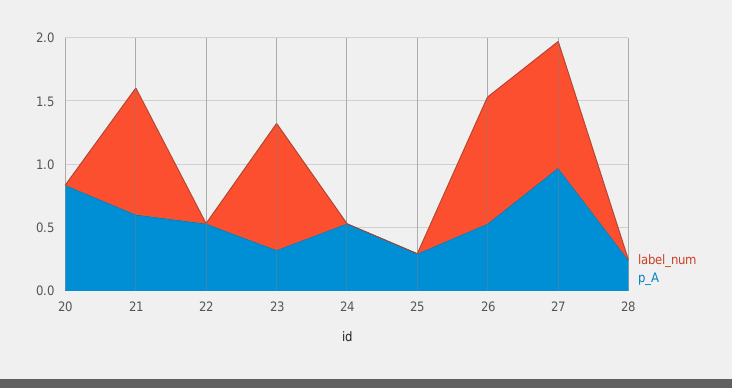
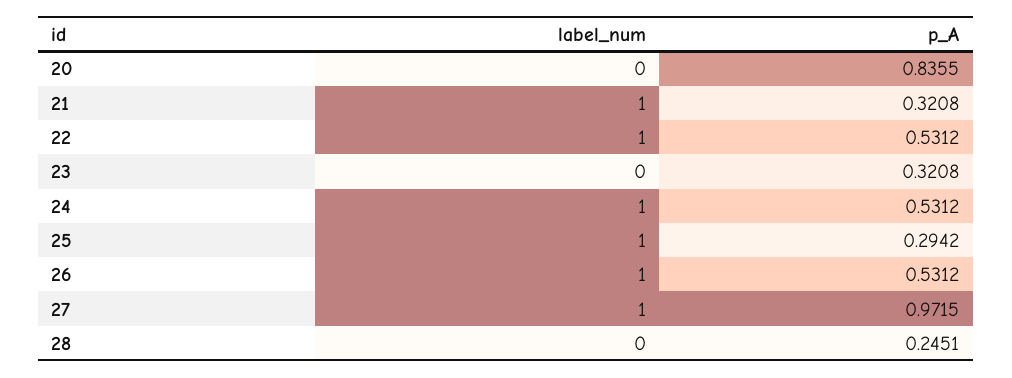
p_A, 21: 0.6 -> 0.3208
label_num, 22: 0 -> 1
label_num, 23: 1 -> 0
label_num, 24: 0 -> 1
label_num, 25: 0 -> 1

